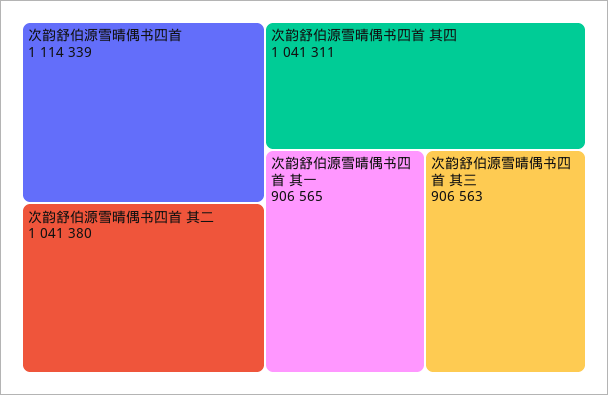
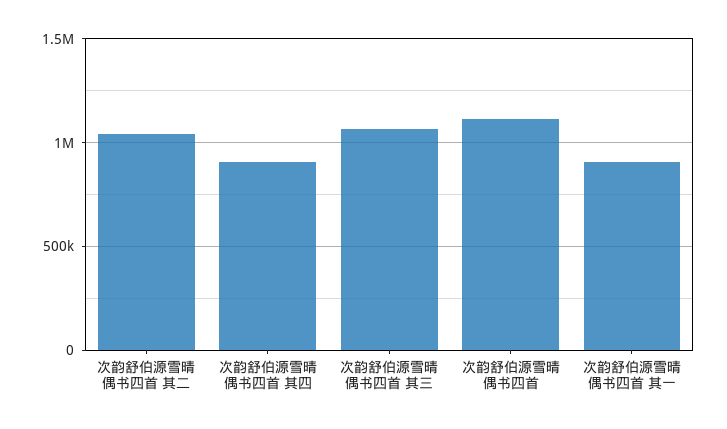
次韵舒伯源雪晴偶书四首 其四: 1041311 -> 900000
次韵舒伯源雪晴偶书四首 其三: 906563 -> 1050000

